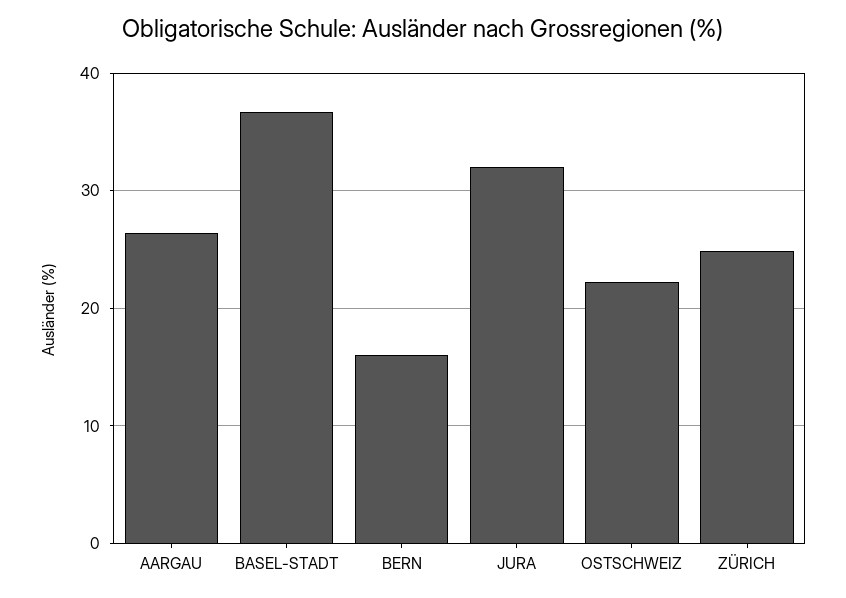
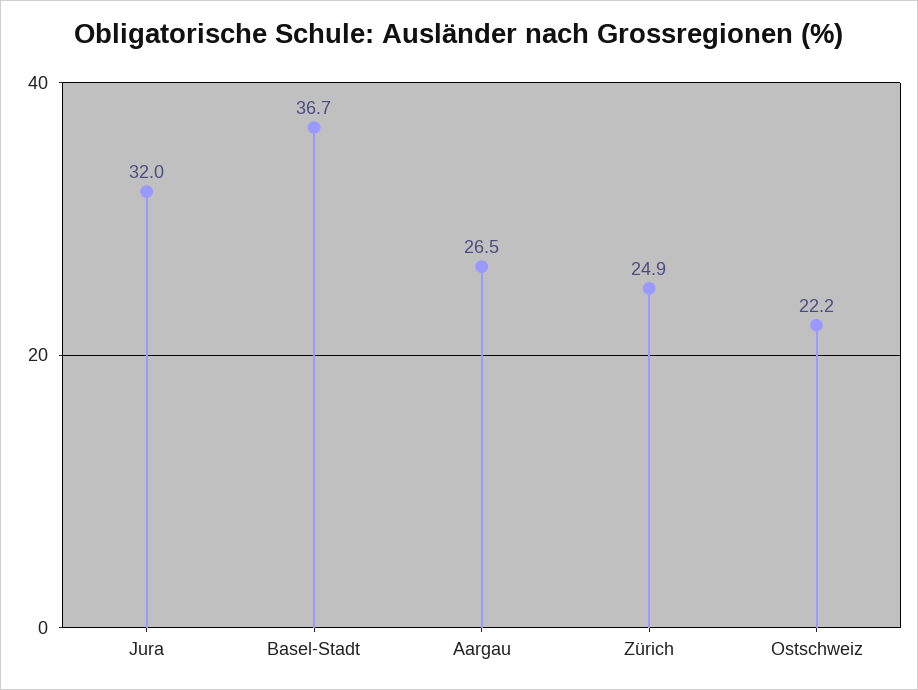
BERN: 16 -> none

